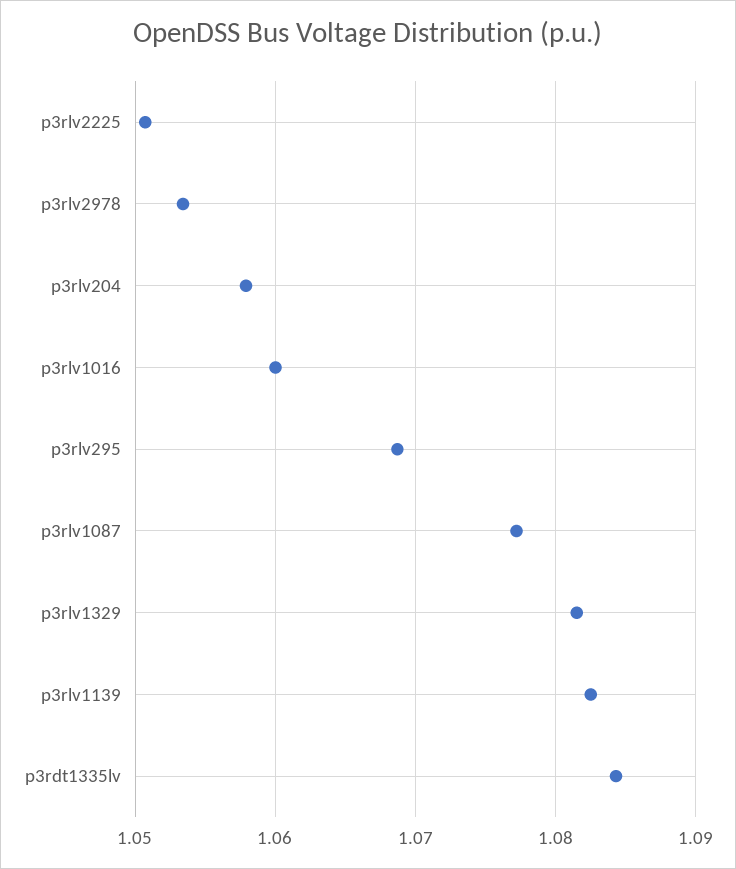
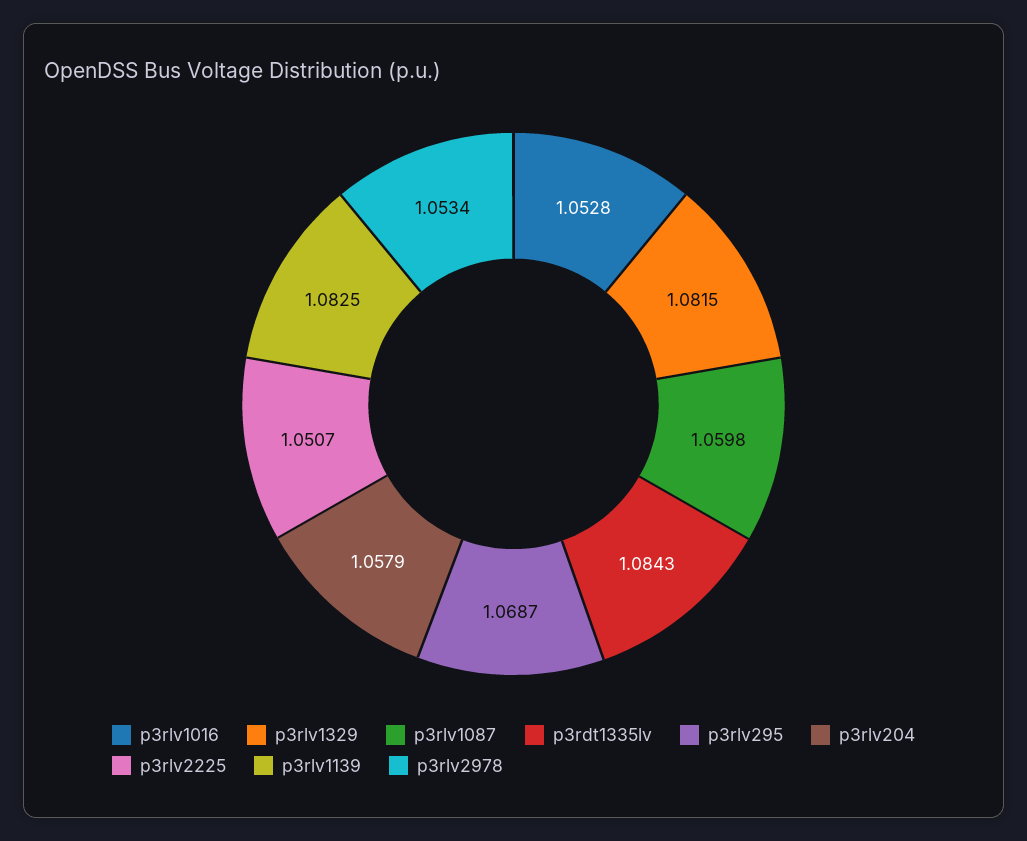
p3rlv1016: 1.06 -> 1.0528
p3rlv1087: 1.077 -> 1.0598

